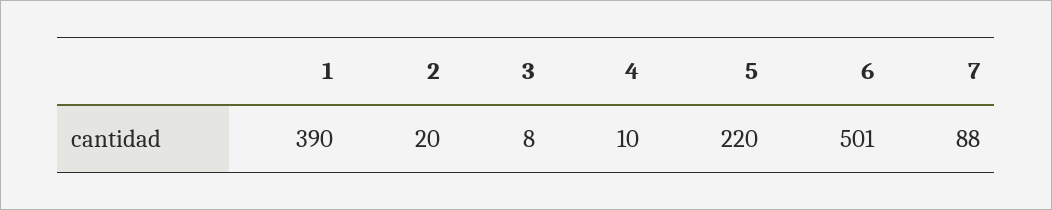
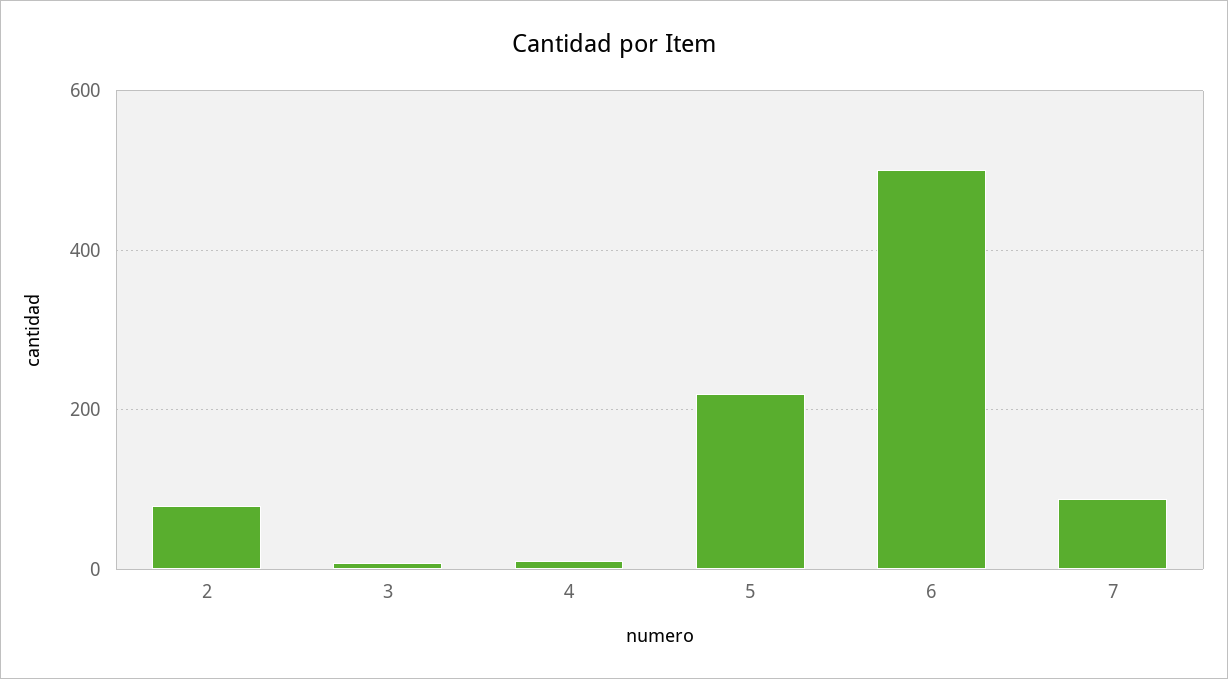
1: 390 -> none
2: 20 -> 80

